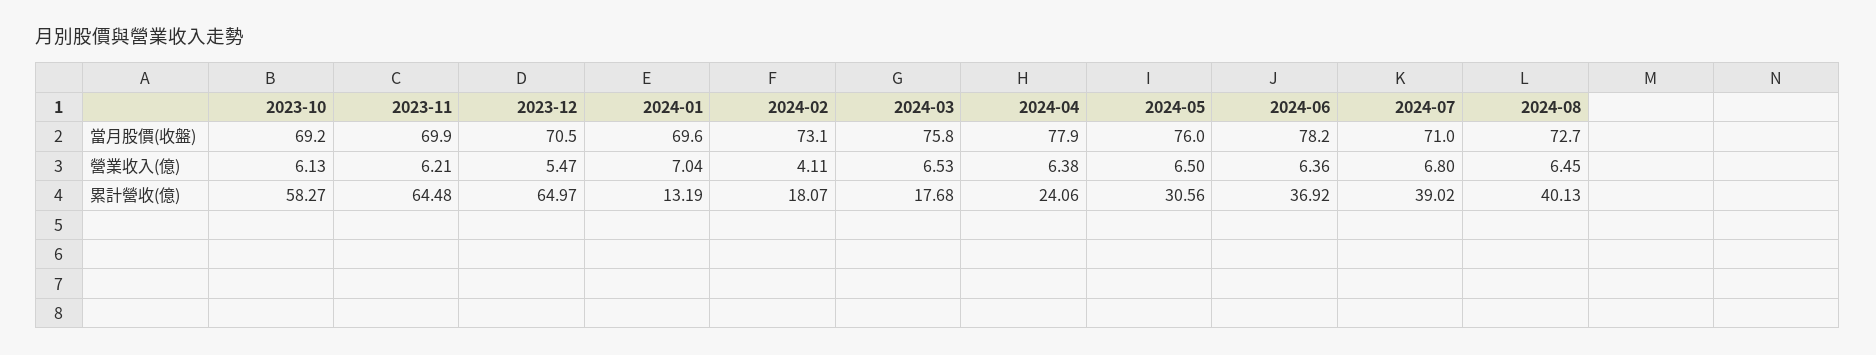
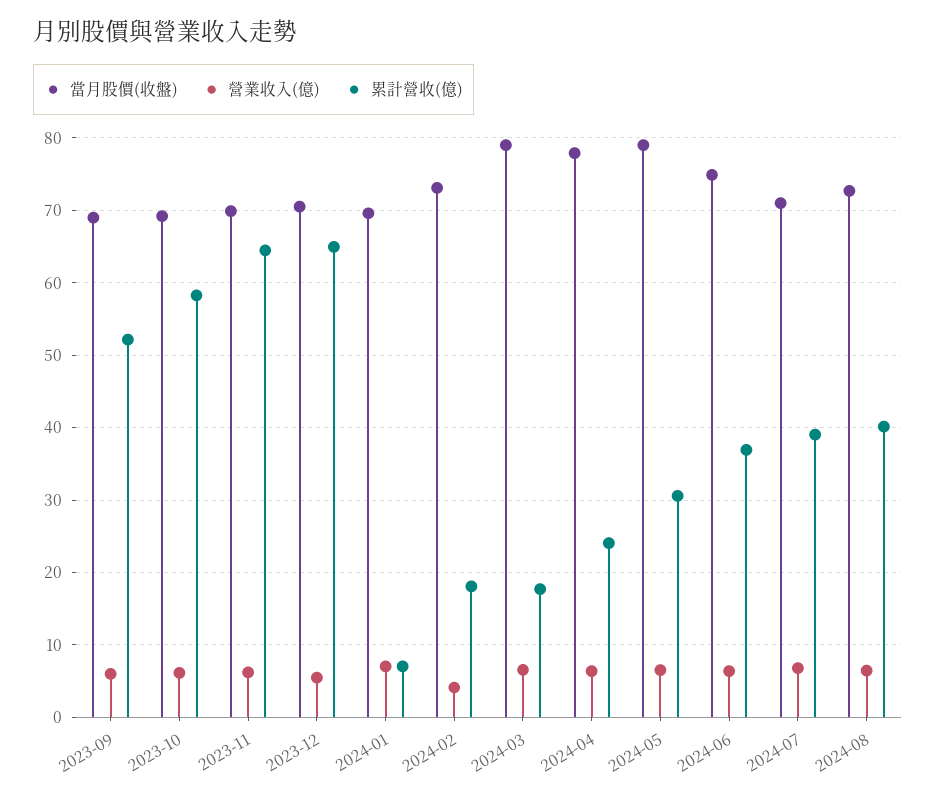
當月股價(收盤), 2024-03: 75.8 -> 79
當月股價(收盤), 2024-05: 76 -> 79
當月股價(收盤), 2024-06: 78.2 -> 75
累計營收(億), 2024-01: 13.19 -> 7
當月股價(收盤), 2023-09: none -> 69
營業收入(億), 2023-09: none -> 6
累計營收(億), 2023-09: none -> 52

